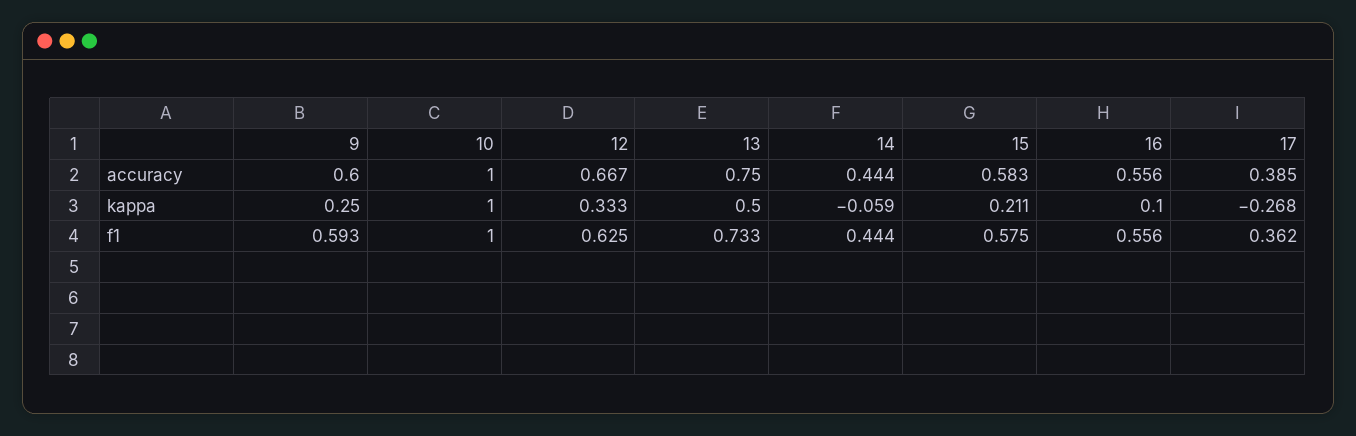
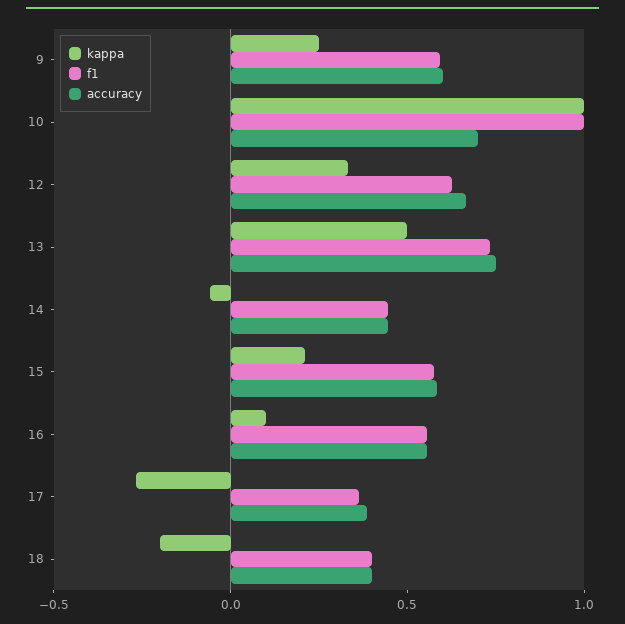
accuracy, 10: 1 -> 0.7
kappa, 18: none -> -0.2
f1, 18: none -> 0.4
accuracy, 18: none -> 0.4

